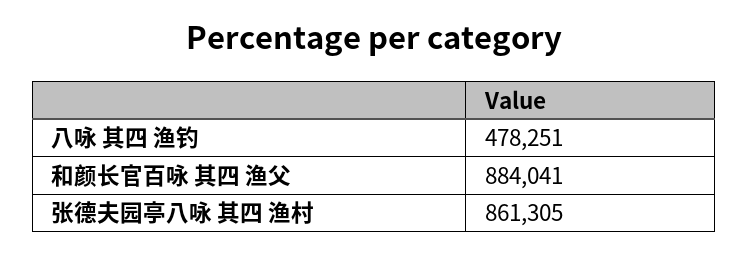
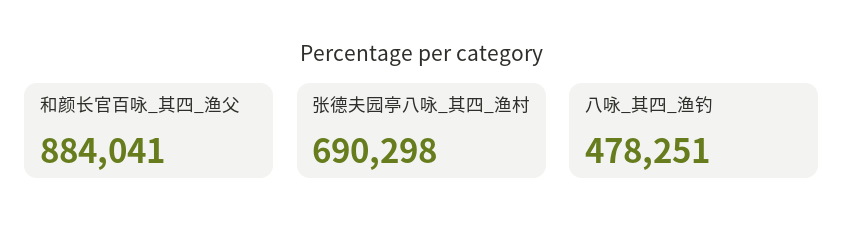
张德夫园亭八咏 其四 渔村: 861305 -> 690298

